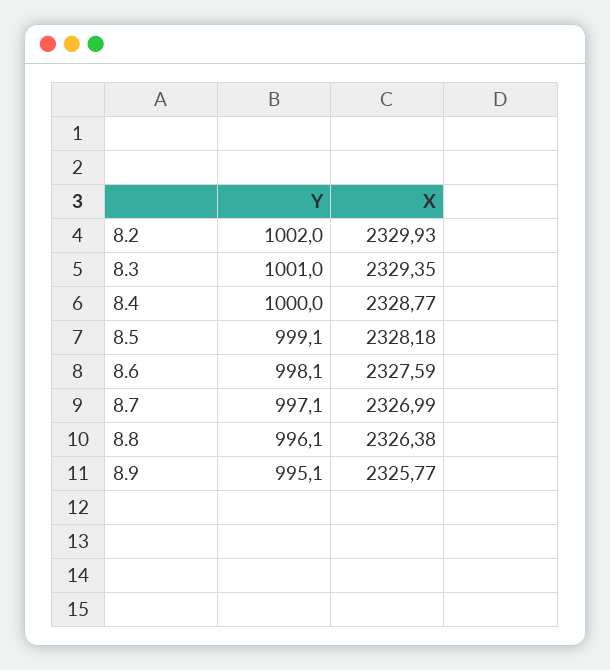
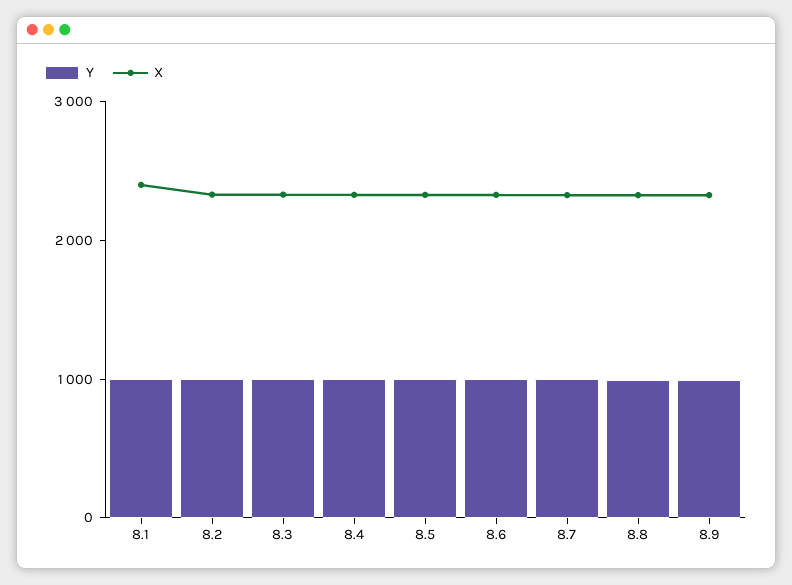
Y, 8.1: none -> 1000
X, 8.1: none -> 2400

